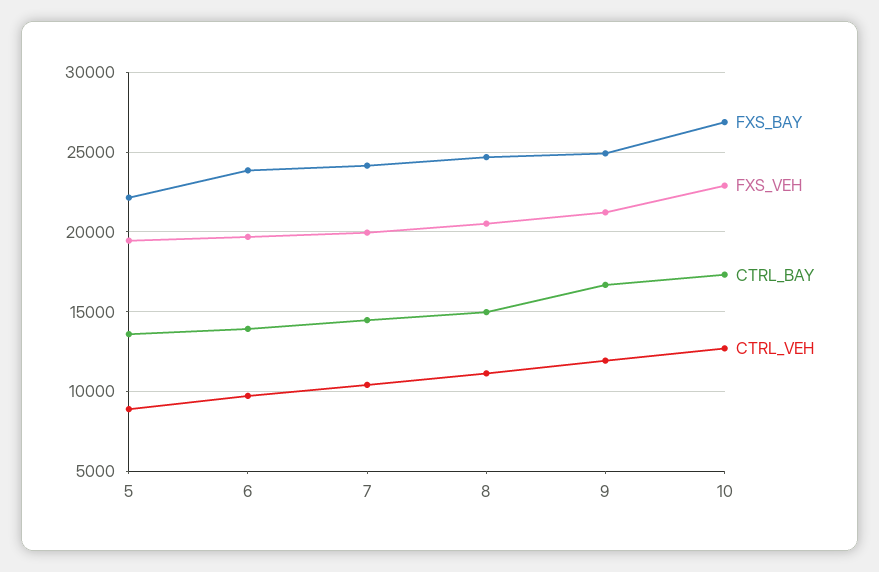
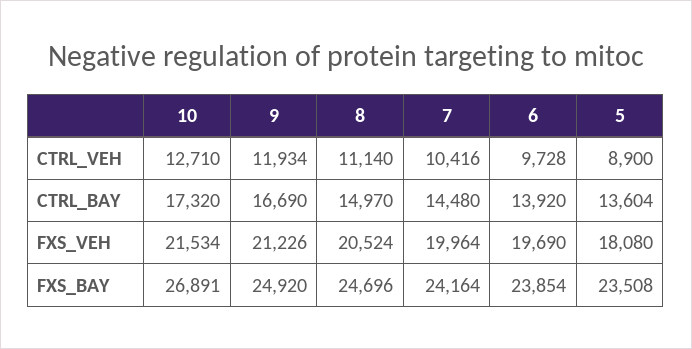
FXS_BAY, 5: 22000 -> 23508
FXS_VEH, 5: 19500 -> 18080
FXS_VEH, 10: 23000 -> 21534

